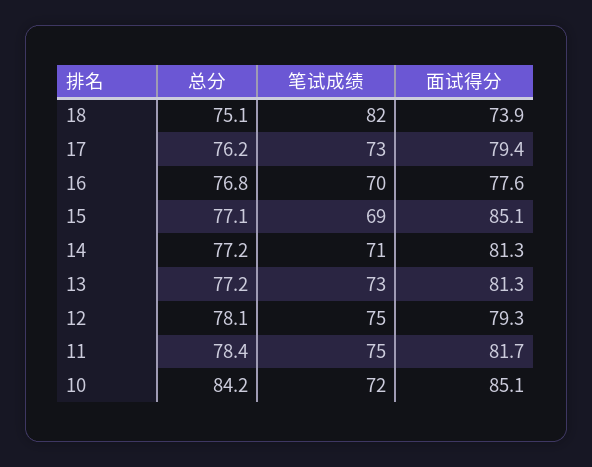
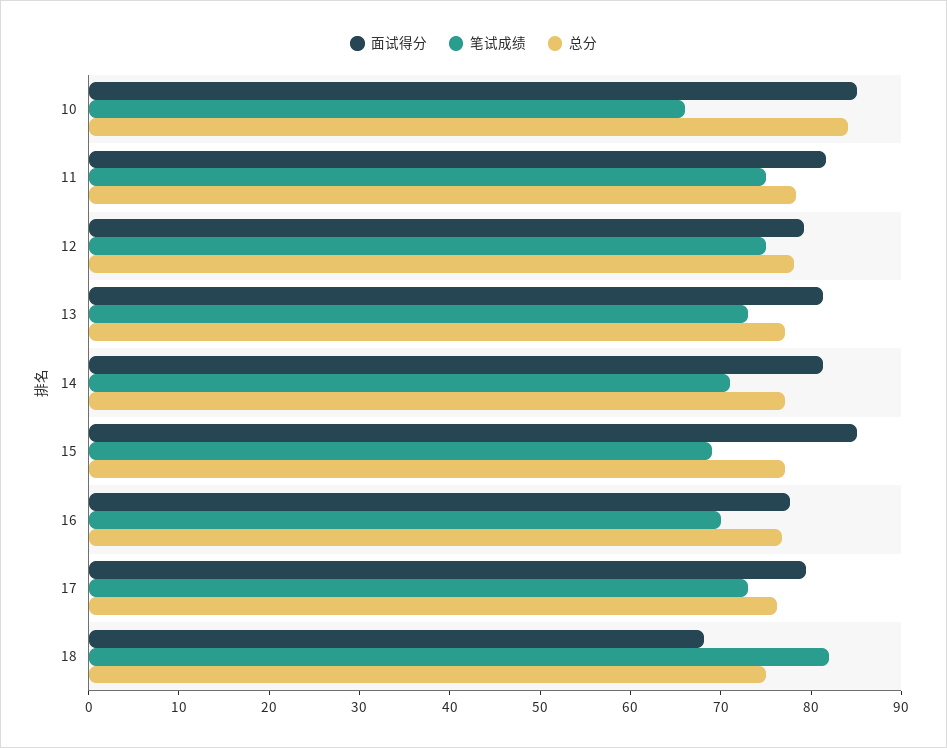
面试得分, 18: 73.9 -> 68
笔试成绩, 10: 72 -> 66

